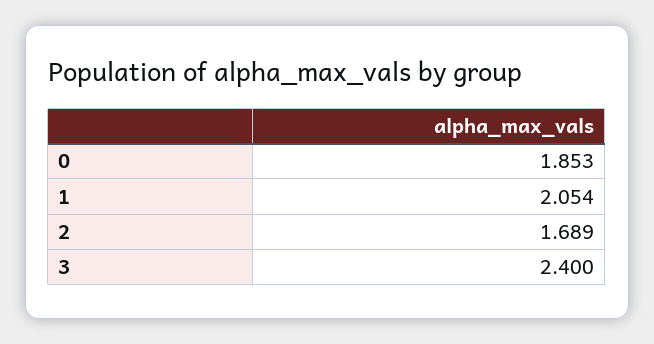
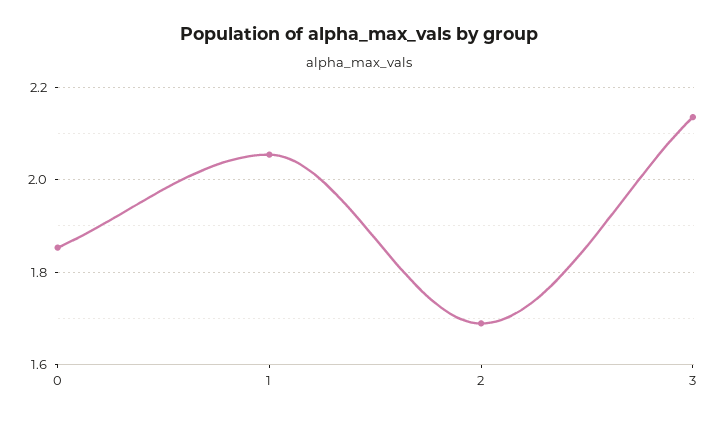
3: 2.4 -> 2.14

